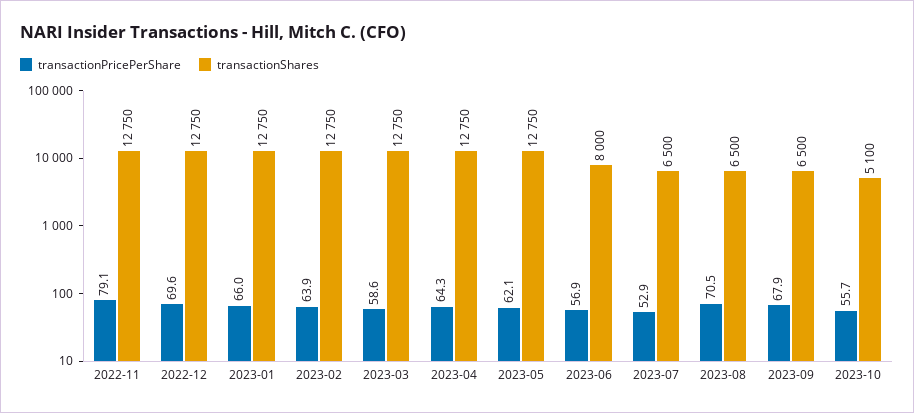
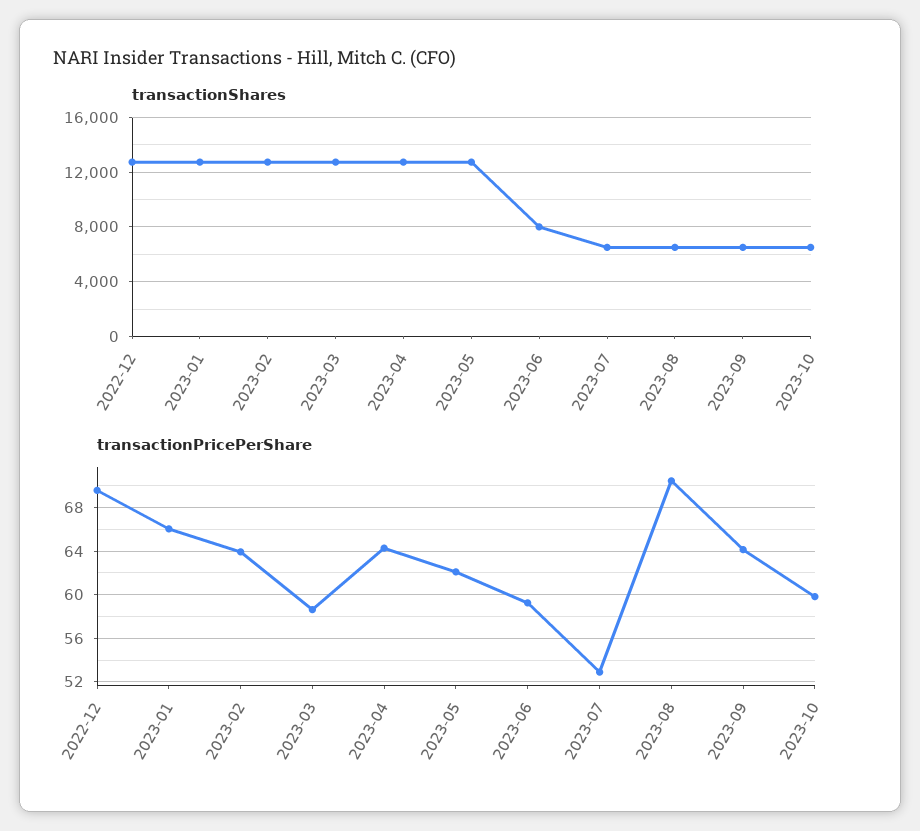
transactionPricePerShare, 2022-11: 79.1 -> none
transactionShares, 2022-11: 12750 -> none
transactionPricePerShare, 2023-06: 56.9 -> 59
transactionPricePerShare, 2023-09: 67.9 -> 64
transactionPricePerShare, 2023-10: 55.7 -> 60
transactionShares, 2023-10: 5100 -> 6500

